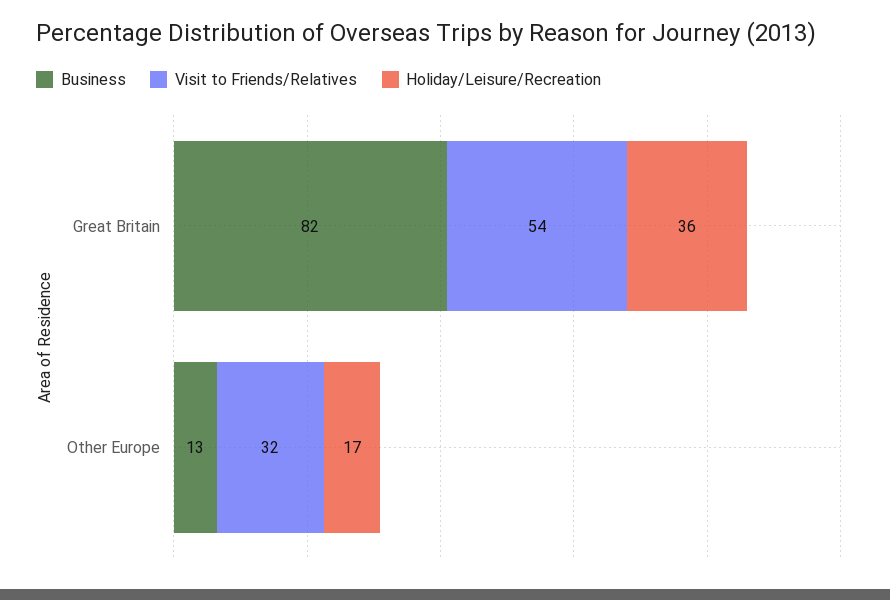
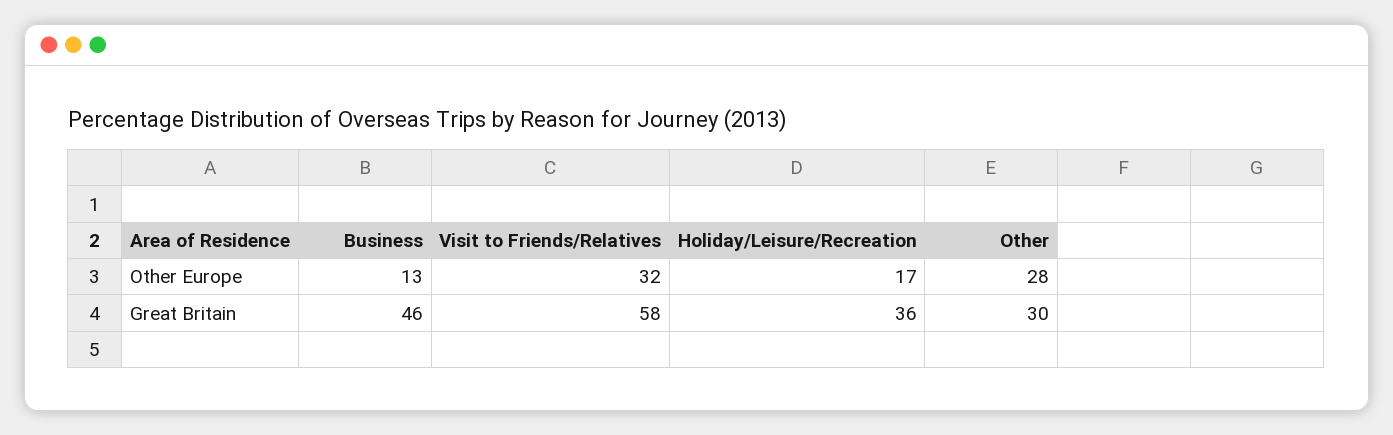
Business, Great Britain: 82 -> 46
Visit to Friends/Relatives, Great Britain: 54 -> 58
Other, Other Europe: none -> 28
Other, Great Britain: none -> 30

